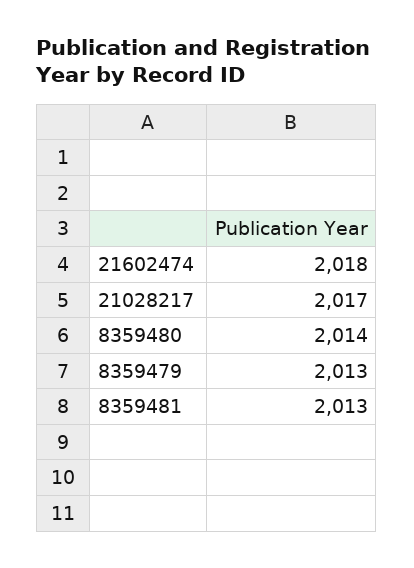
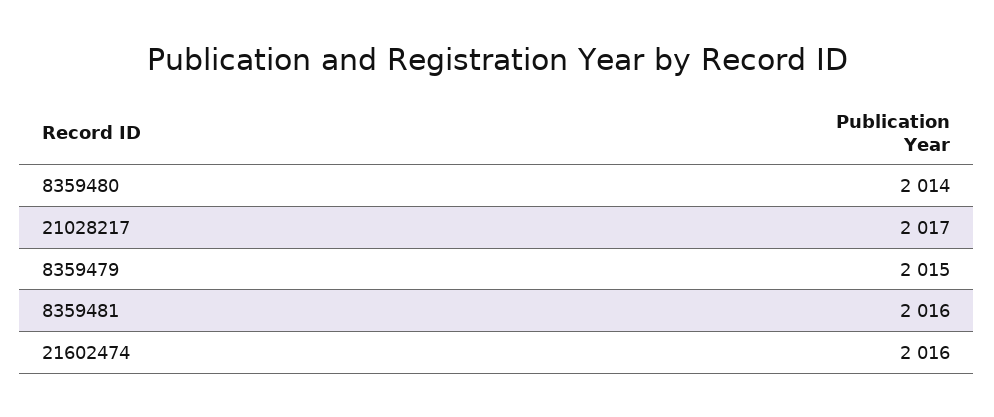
21602474: 2018 -> 2016
8359479: 2013 -> 2015
8359481: 2013 -> 2016

